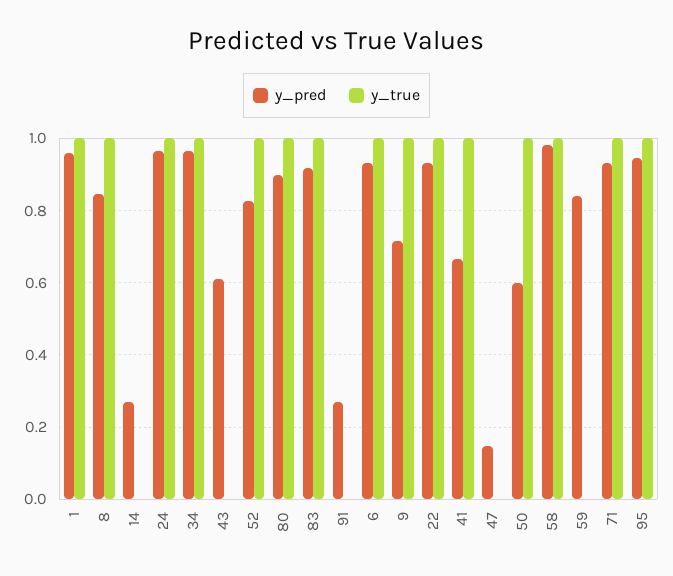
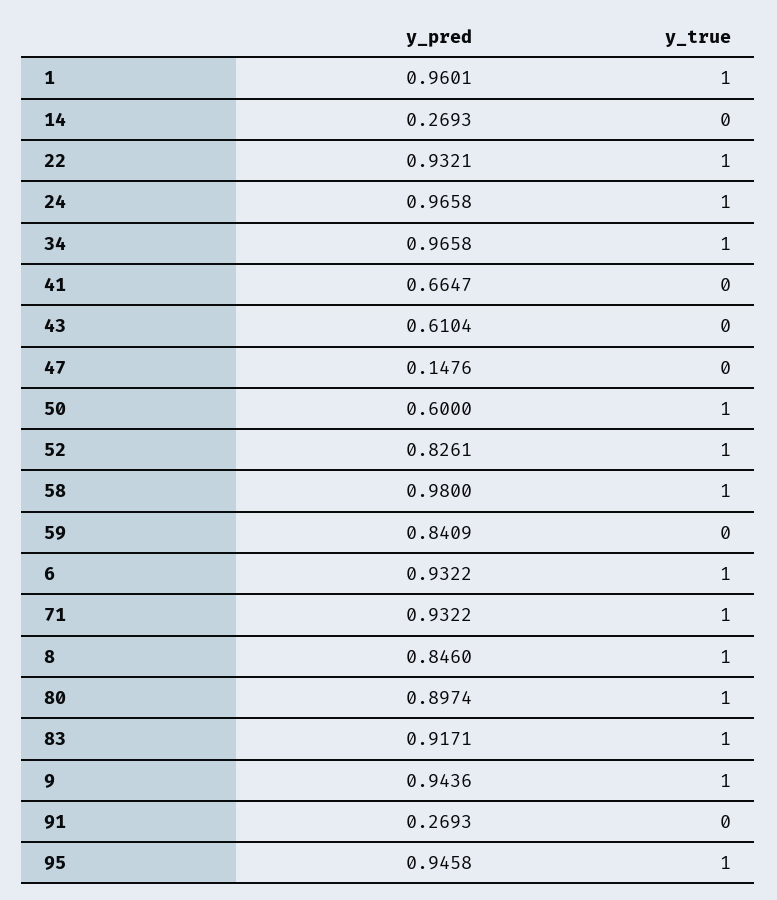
y_pred, 9: 0.72 -> 0.9436
y_true, 41: 1 -> 0

